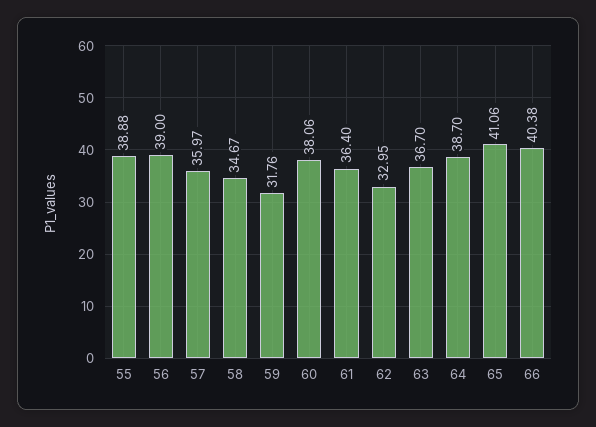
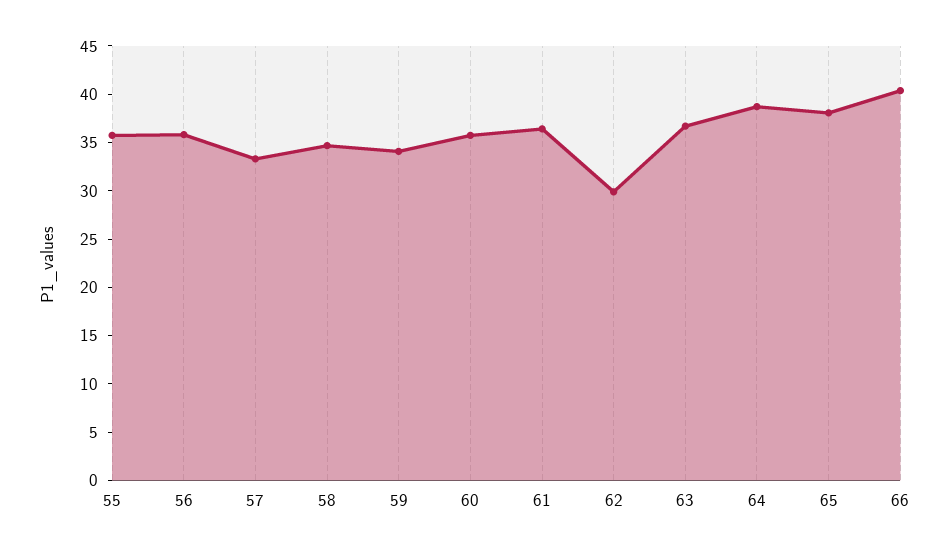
55: 38.88 -> 36
56: 39 -> 36
57: 35.97 -> 33
59: 31.76 -> 34
60: 38.06 -> 36
62: 32.95 -> 30
65: 41.06 -> 38

